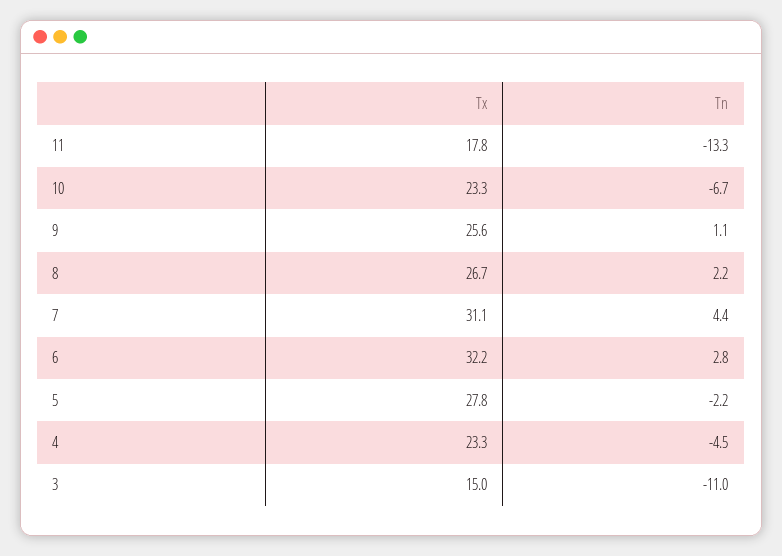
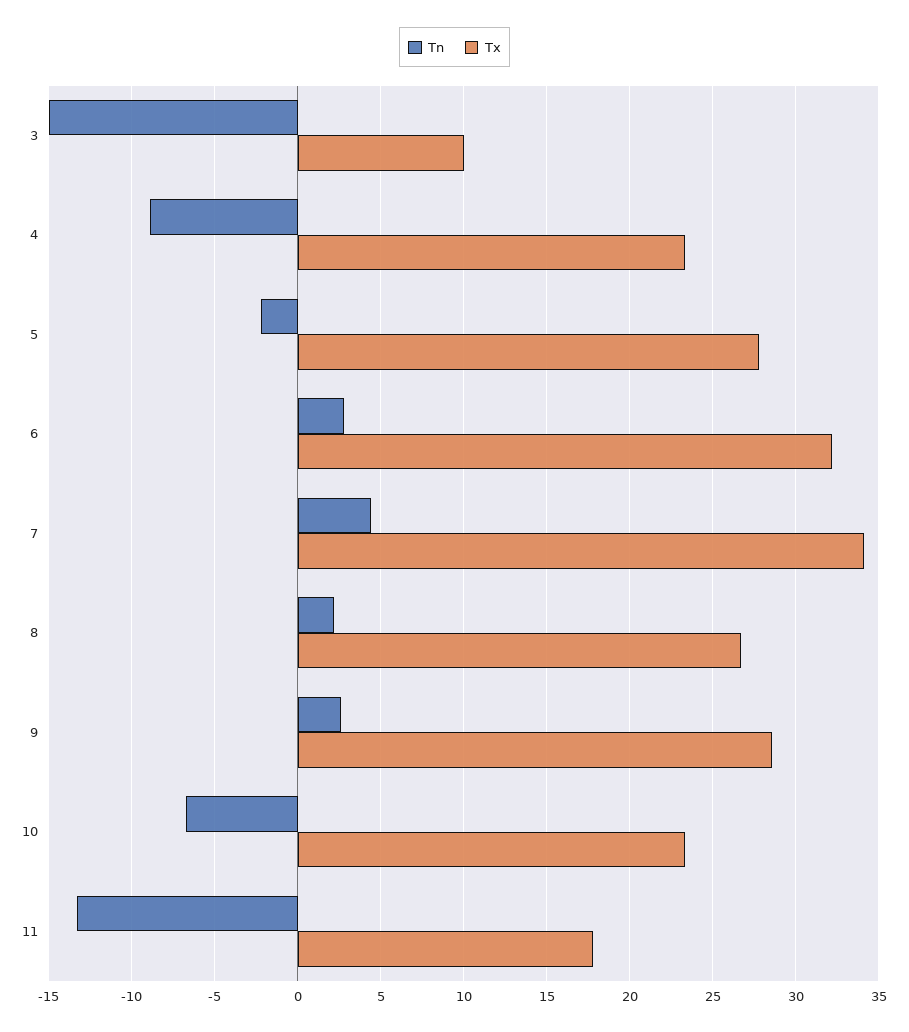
Tx, 9: 25.6 -> 28.5
Tn, 9: 1.1 -> 2.5
Tx, 7: 31.1 -> 34
Tn, 4: -4.5 -> -9
Tx, 3: 15 -> 10
Tn, 3: -11 -> -15

